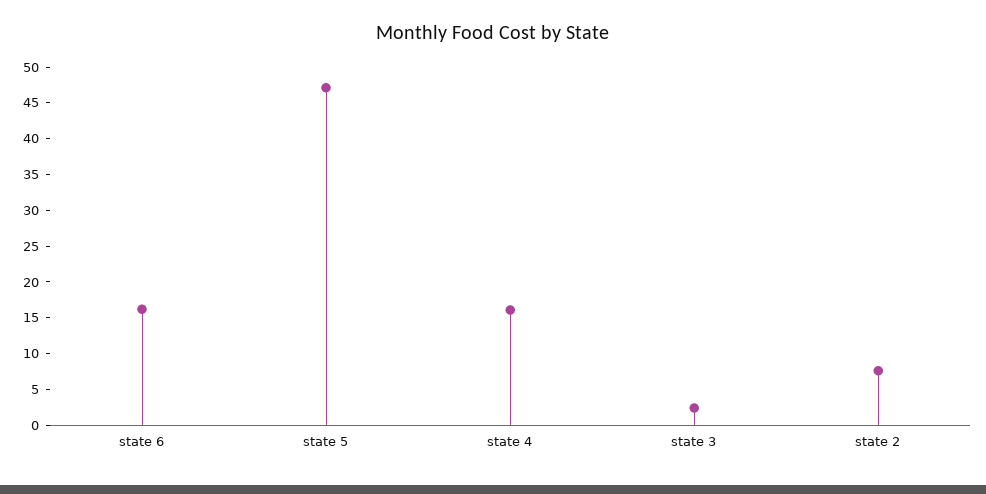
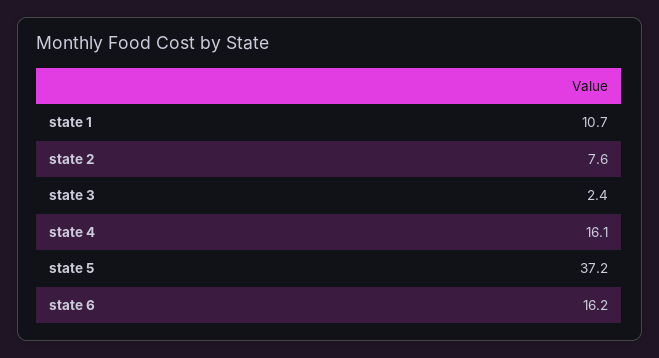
state 5: 47.5 -> 37.2
state 1: none -> 10.7

